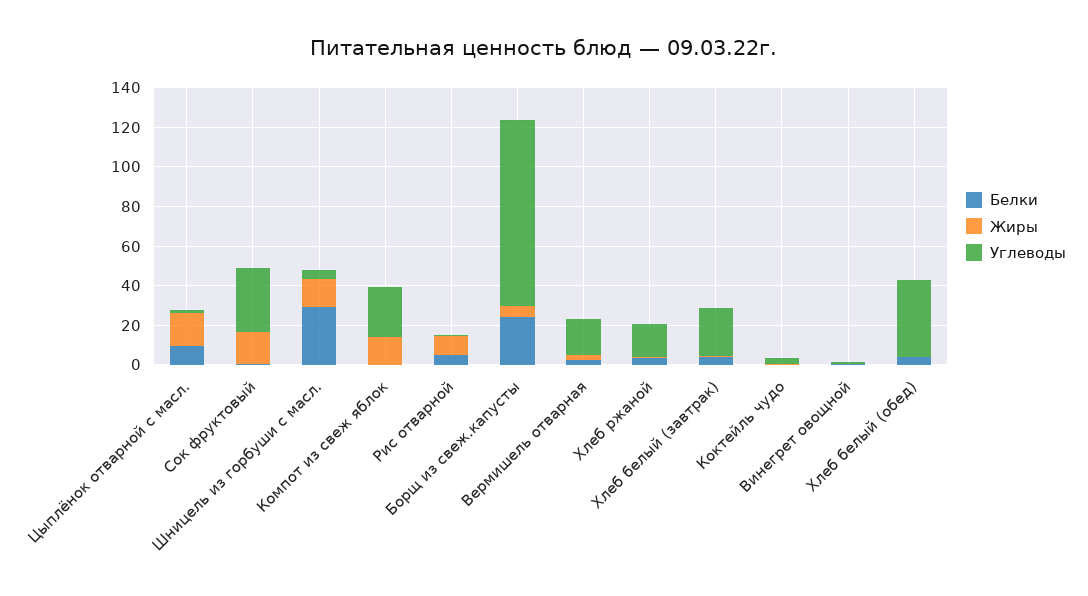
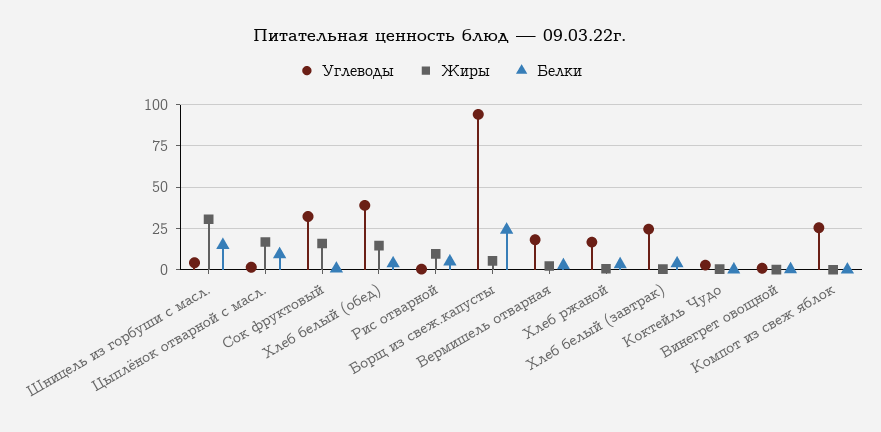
Белки, Шницель из горбуши с масл.: 30 -> 15
Жиры, Шницель из горбуши с масл.: 15 -> 30
Жиры, Компот из свеж яблок: 15 -> 0
Жиры, Хлеб белый (обед): 0 -> 15

